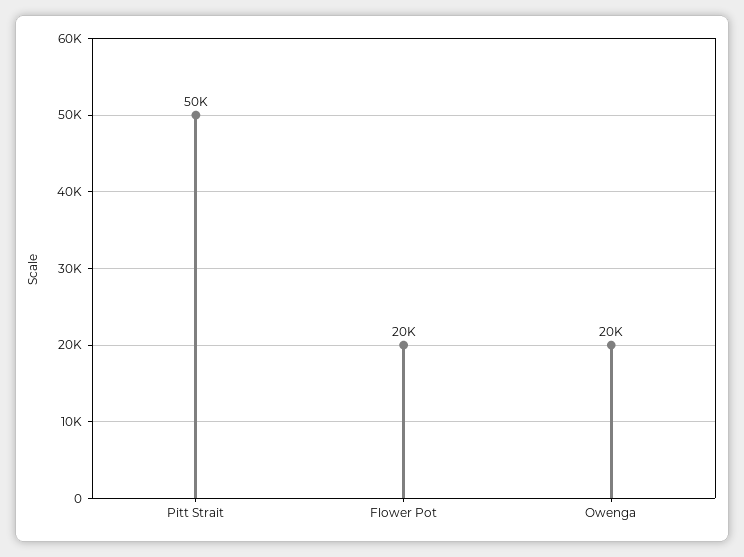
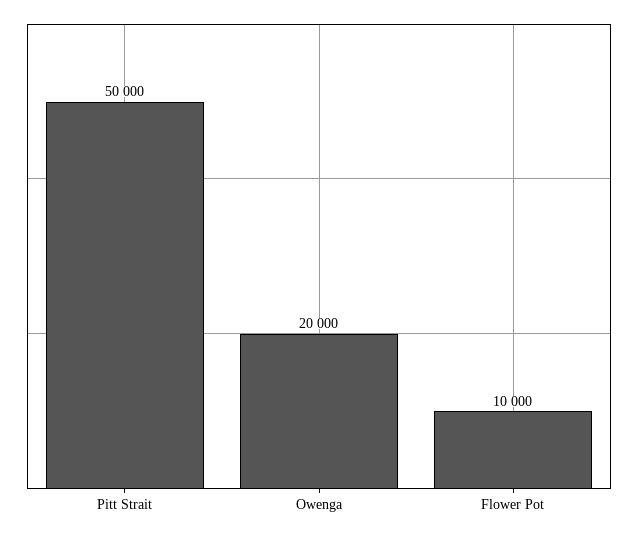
Flower Pot: 20000 -> 10000

